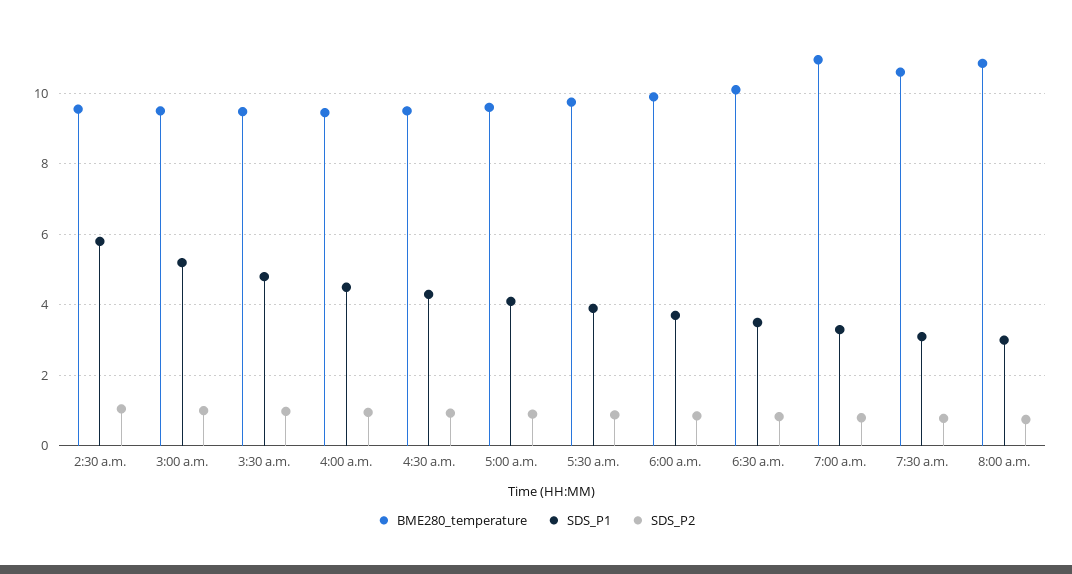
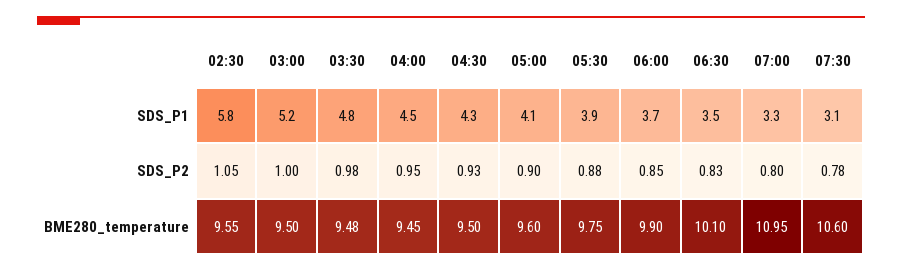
BME280_temperature, 8:00 a.m.: 10.8 -> none
SDS_P1, 8:00 a.m.: 3 -> none
SDS_P2, 8:00 a.m.: 0.8 -> none

